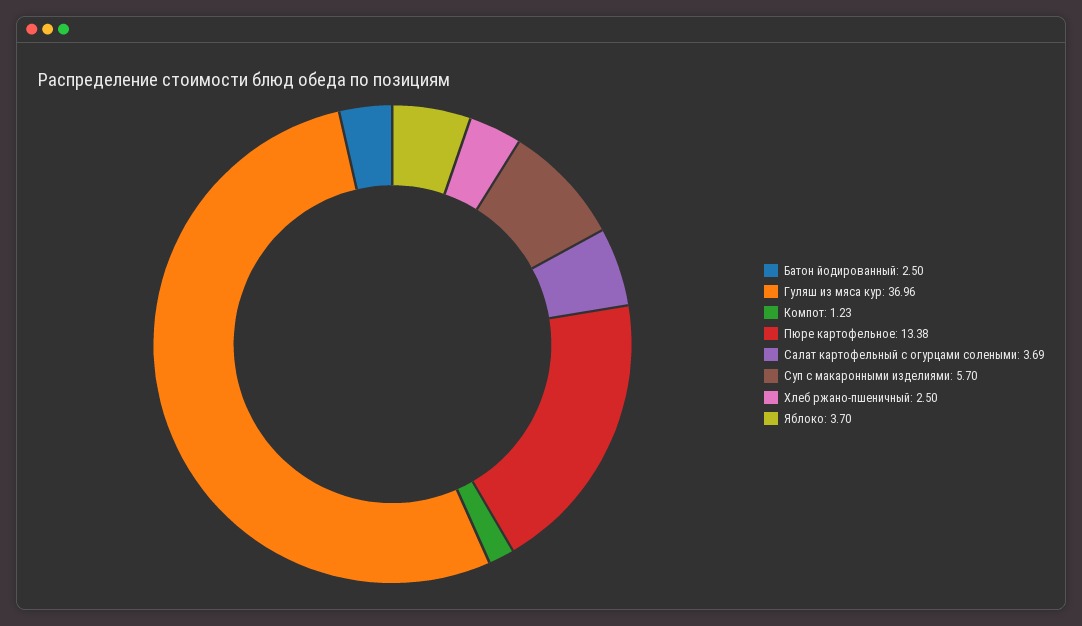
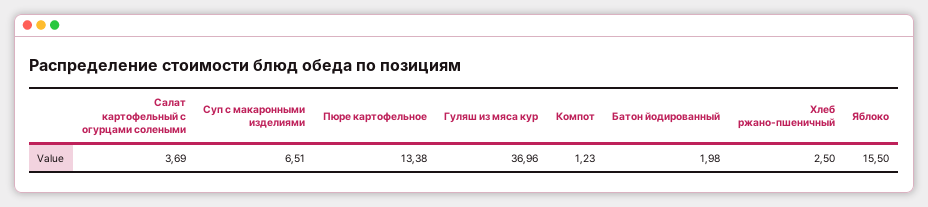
Батон йодированный: 2.5 -> 1.98
Суп с макаронными изделиями: 5.7 -> 6.51
Яблоко: 3.7 -> 15.5

